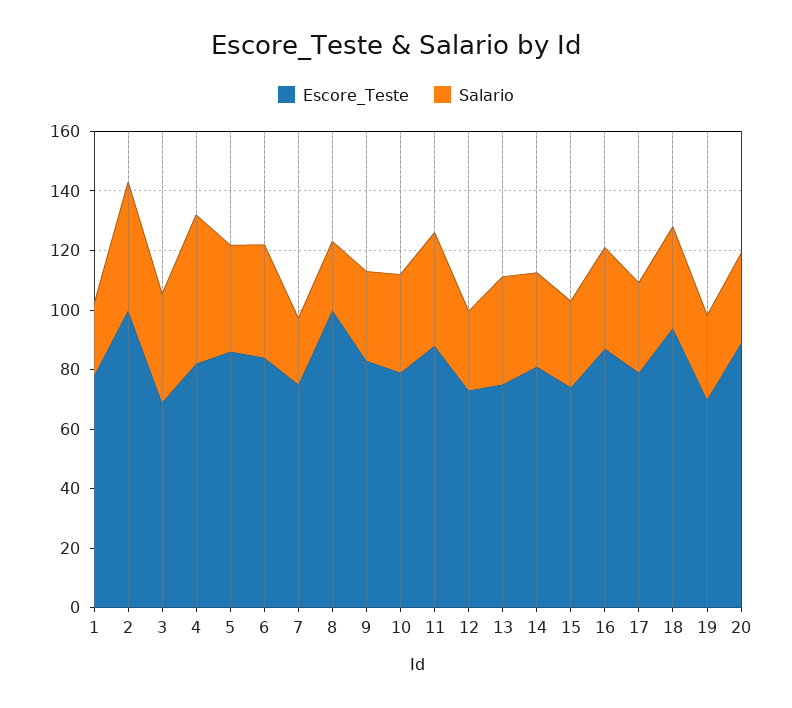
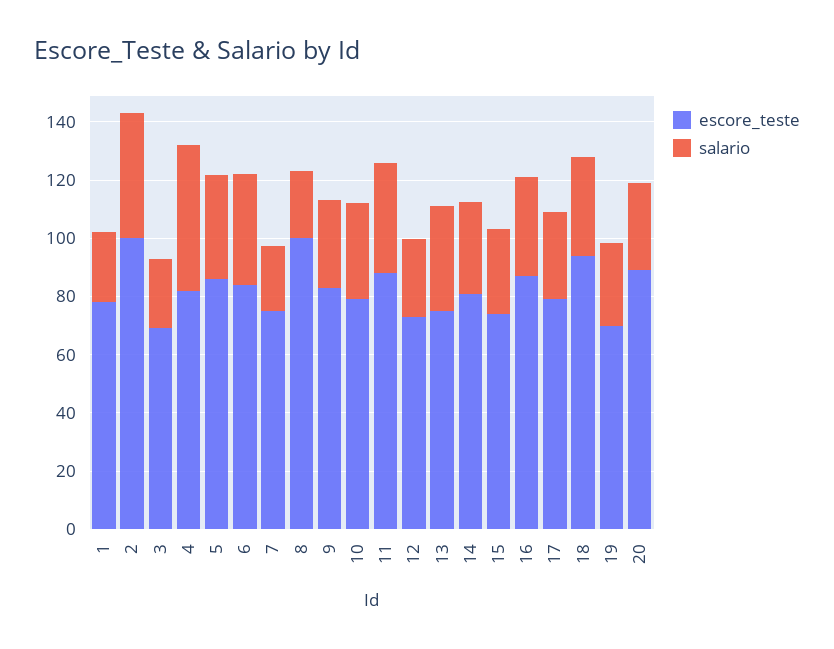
Salario, 3: 35 -> 25

